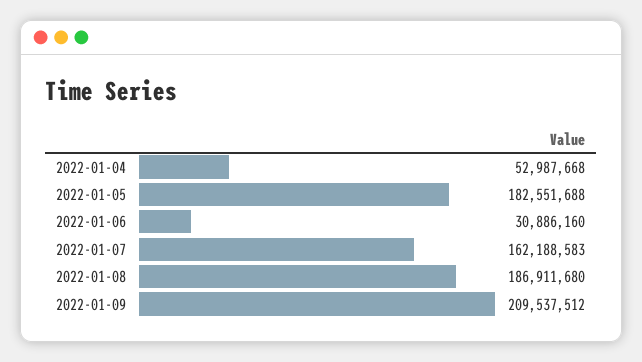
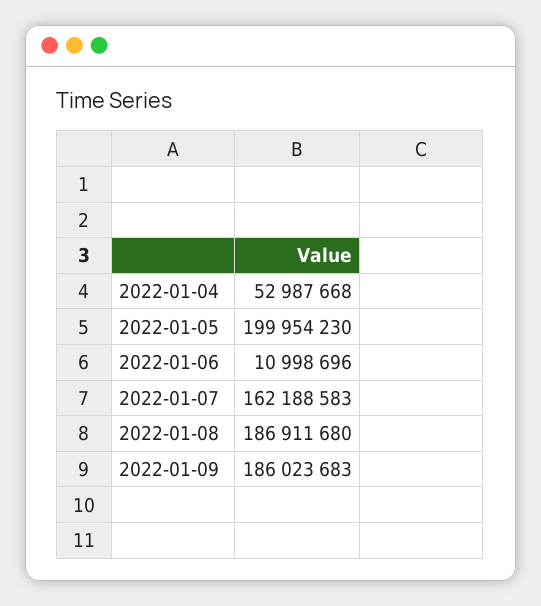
2022-01-05: 182551688 -> 199954230
2022-01-06: 30886160 -> 10998696
2022-01-09: 209537512 -> 186023683

